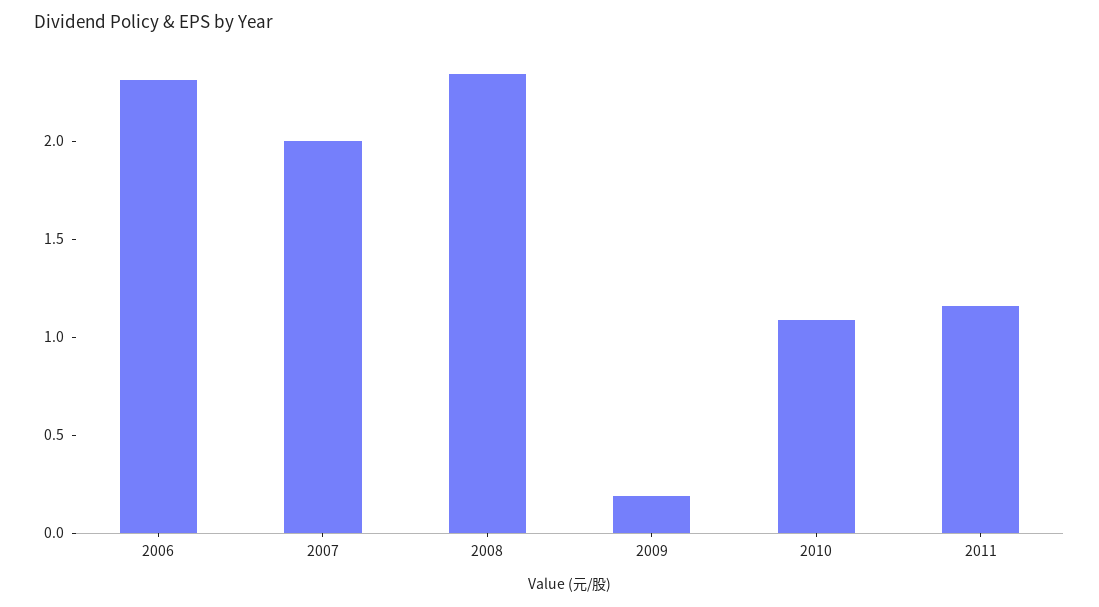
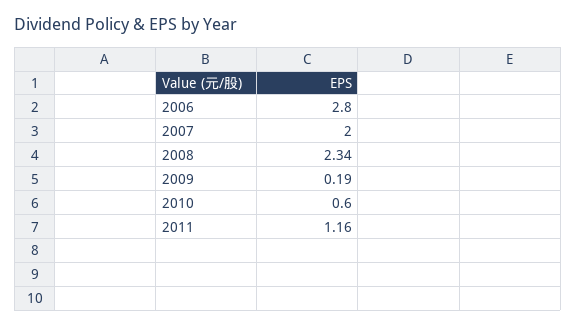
2006: 2.3 -> 2.8
2010: 1.1 -> 0.6

